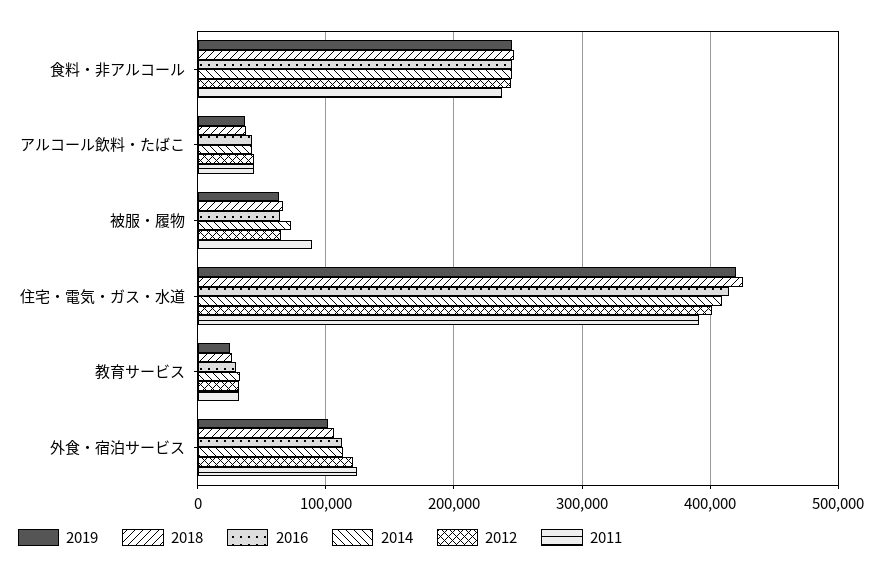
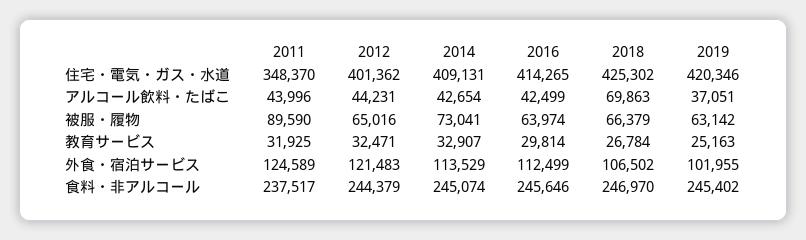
2018, アルコール飲料・たばこ: 40000 -> 69863
2011, 住宅・電気・ガス・水道: 390000 -> 348370

